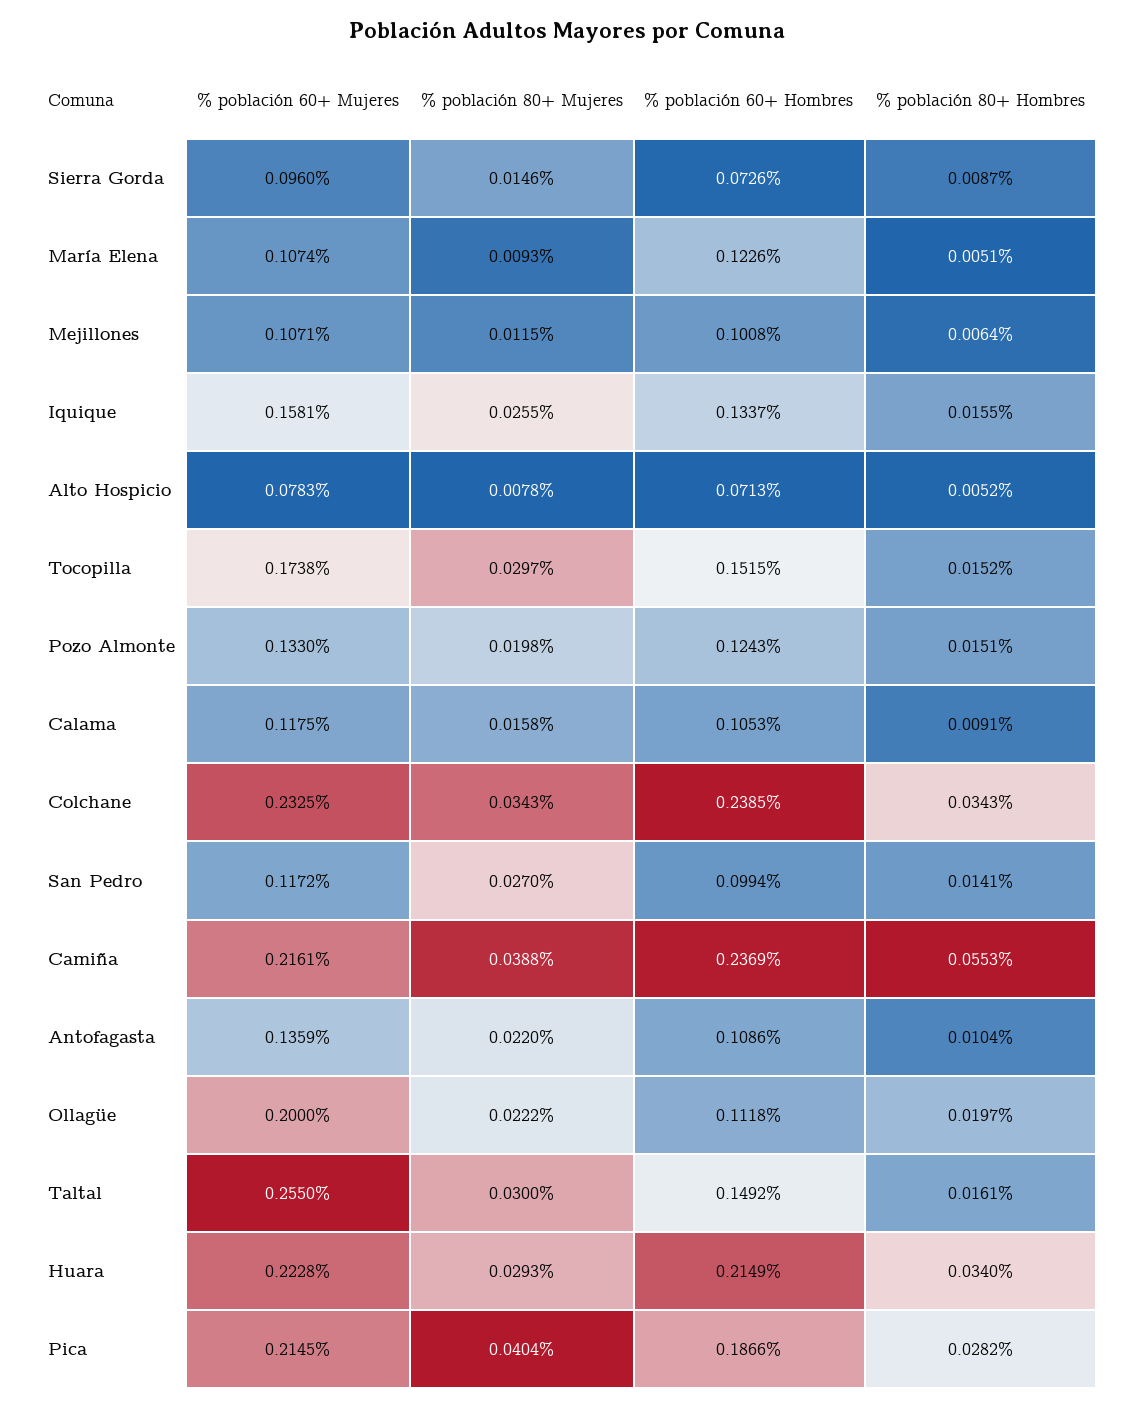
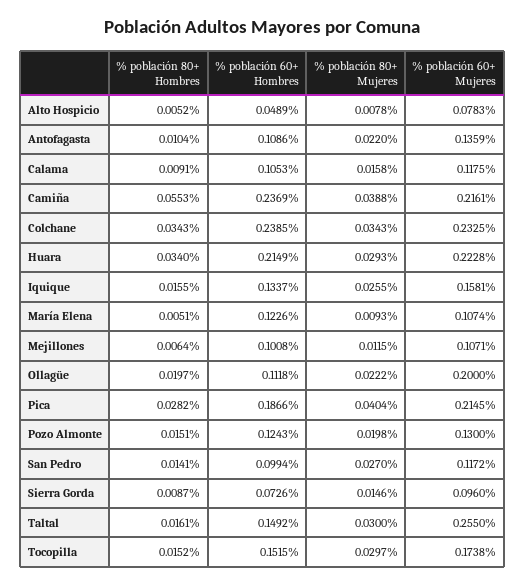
% población 60+ Hombres, Alto Hospicio: 0.0713 -> 0.0489
% población 60+ Mujeres, Pozo Almonte: 0.133 -> 0.13

